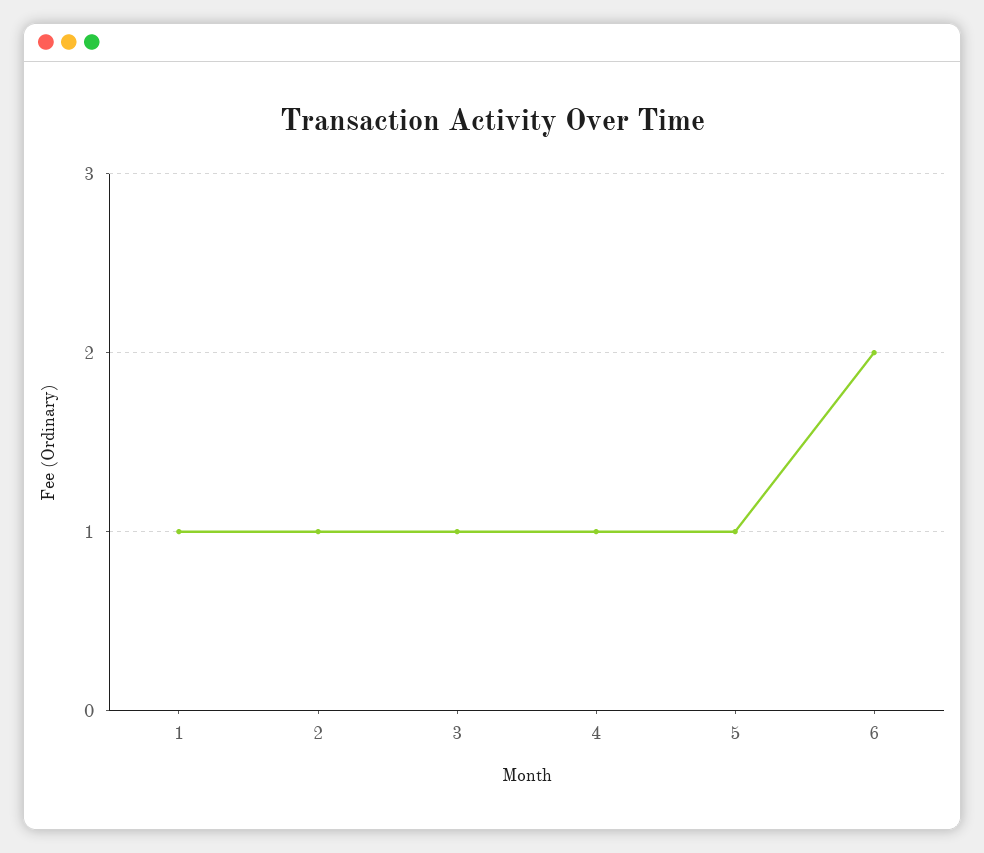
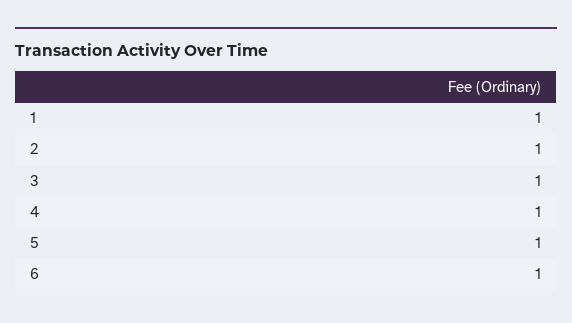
6: 2 -> 1

